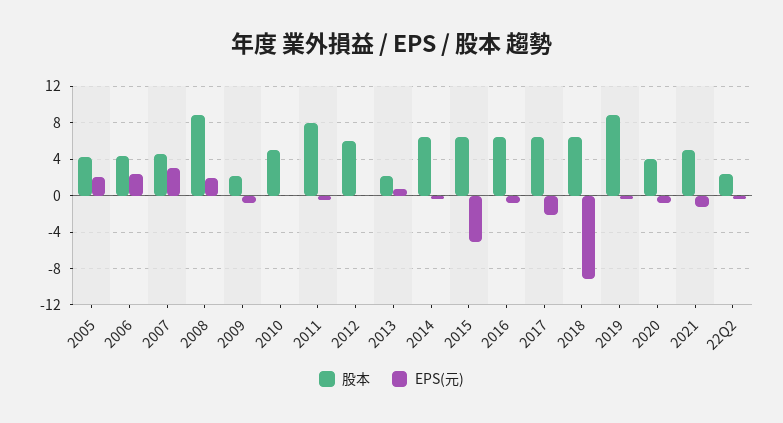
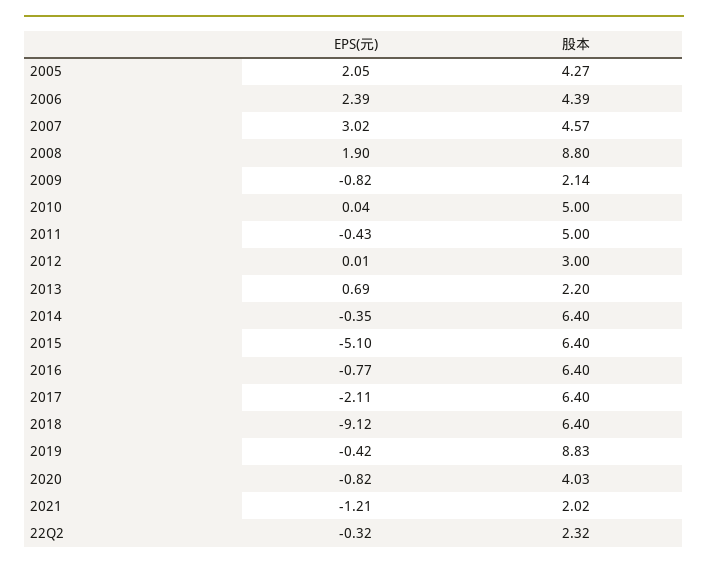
股本, 2011: 8 -> 5
股本, 2012: 6 -> 3
股本, 2021: 5 -> 2.02

